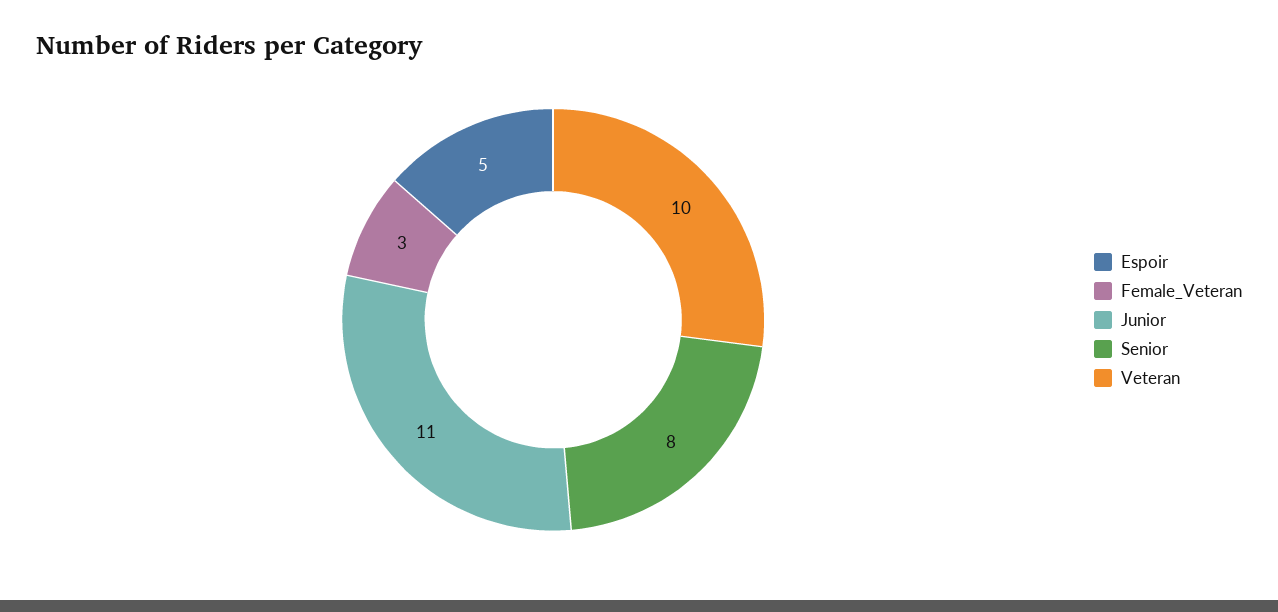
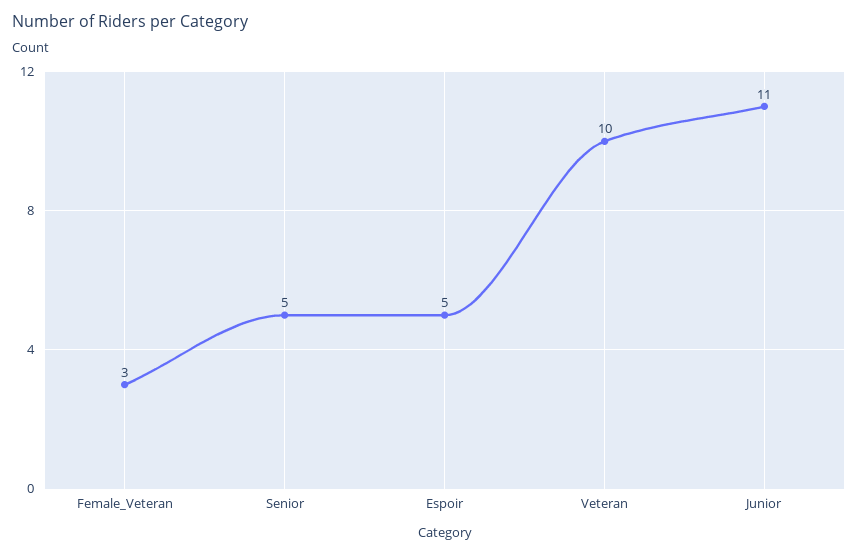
Senior: 8 -> 5

